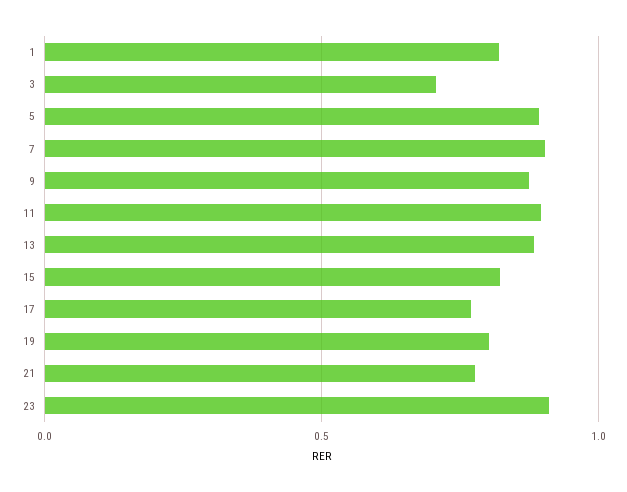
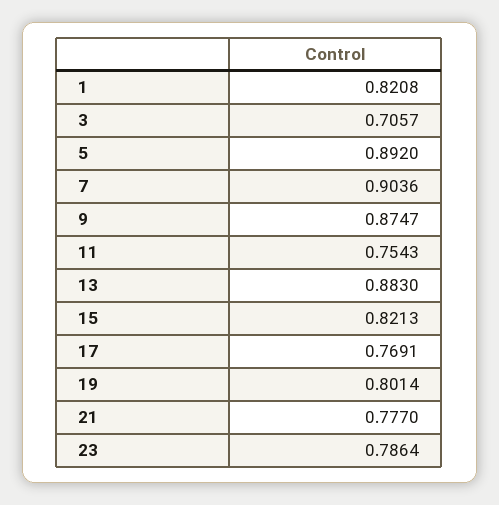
11: 0.9 -> 0.7543
23: 0.9 -> 0.7864

